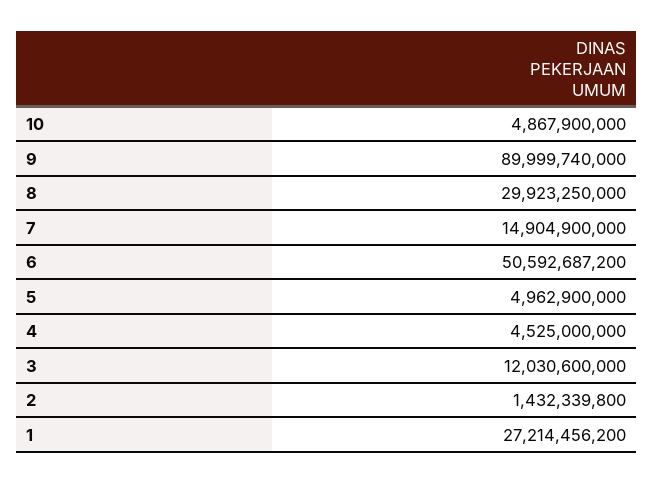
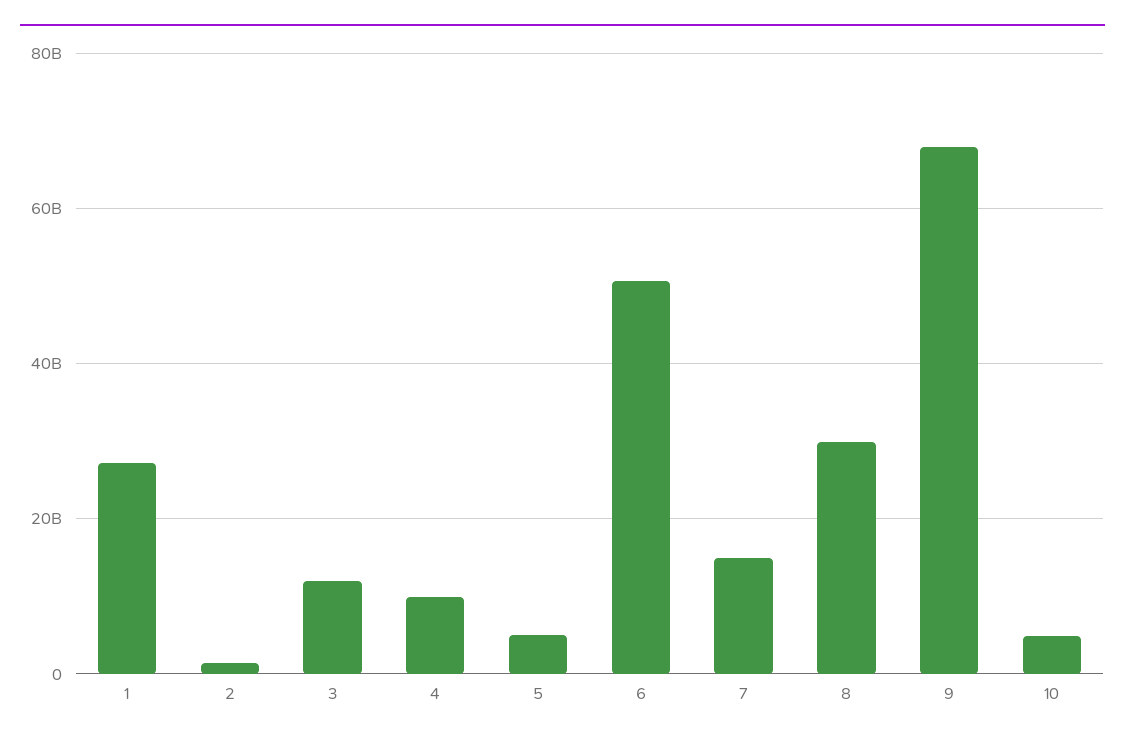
9: 89999740000 -> 68000000000
4: 4525000000 -> 10000000000

